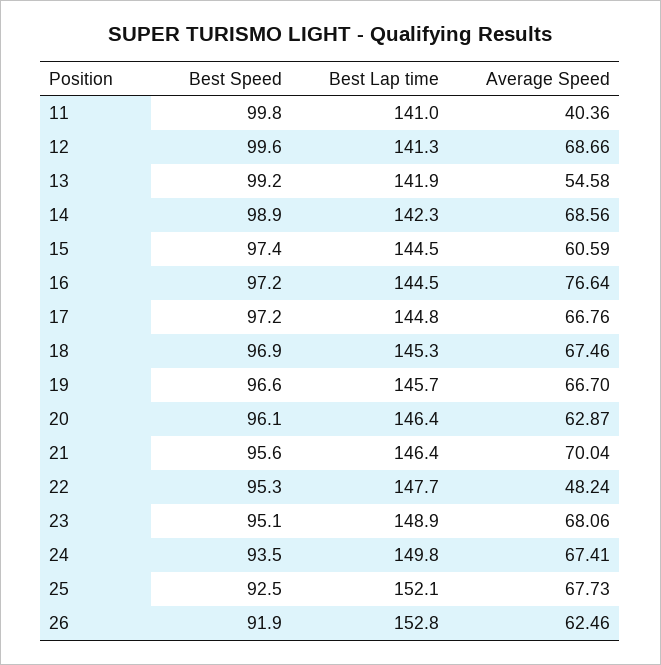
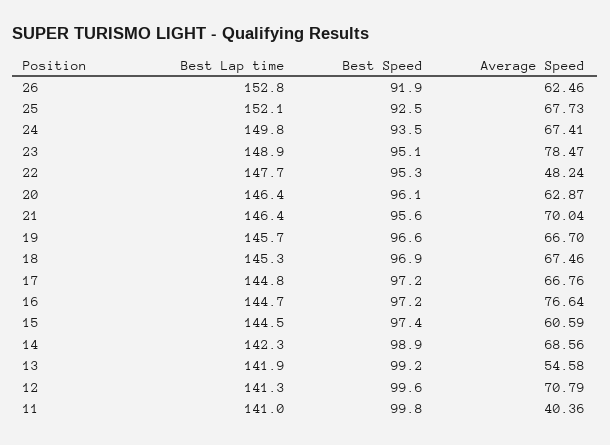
Average Speed, 12: 68.66 -> 70.79
Best Lap time, 16: 144.5 -> 144.7
Average Speed, 23: 68.06 -> 78.47

